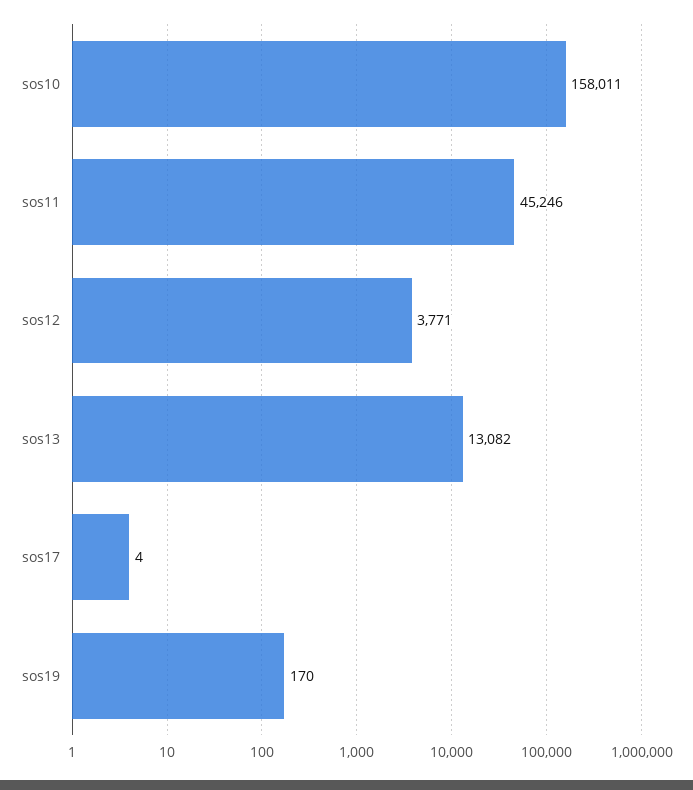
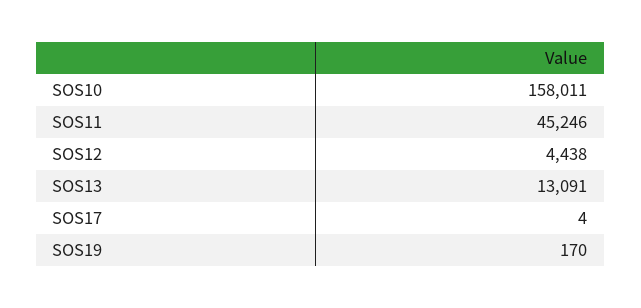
sos12: 3771 -> 4438
sos13: 13082 -> 13091

